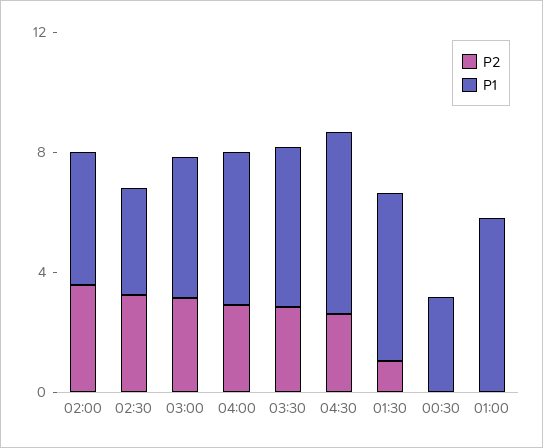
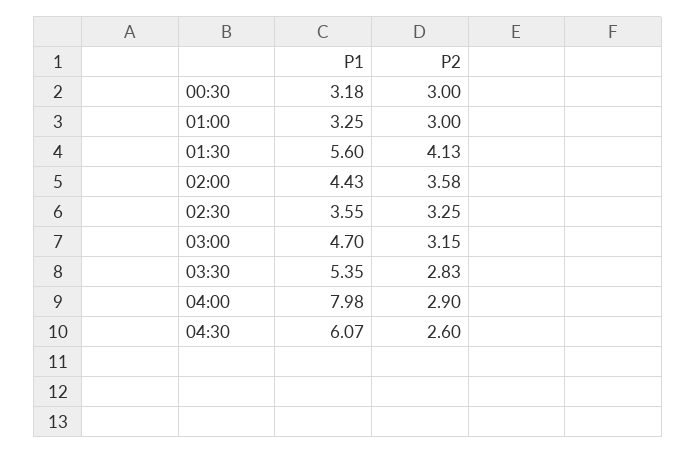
P1, 04:00: 5 -> 7.98
P2, 01:30: 1 -> 4.13
P2, 00:30: 0 -> 3
P2, 01:00: 0 -> 3
P1, 01:00: 6 -> 3.25

